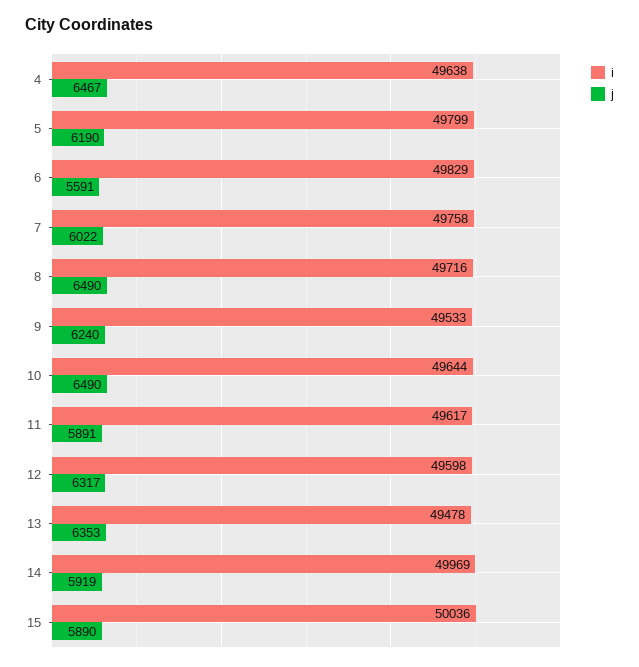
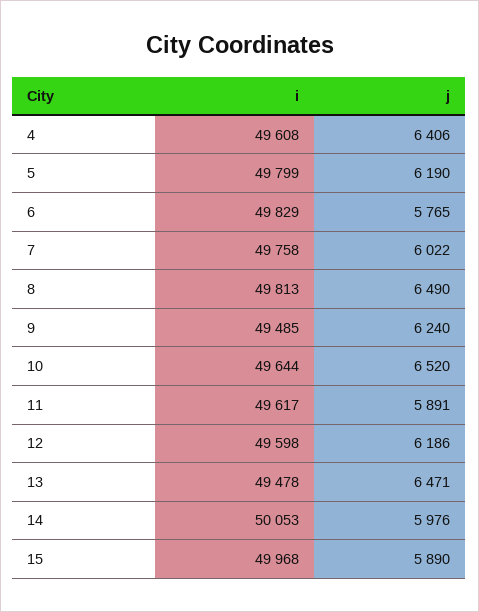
i, 4: 49638 -> 49608
j, 4: 6467 -> 6406
j, 6: 5591 -> 5765
i, 8: 49716 -> 49813
i, 9: 49533 -> 49485
j, 10: 6490 -> 6520
j, 12: 6317 -> 6186
j, 13: 6353 -> 6471
i, 14: 49969 -> 50053
j, 14: 5919 -> 5976
i, 15: 50036 -> 49968

